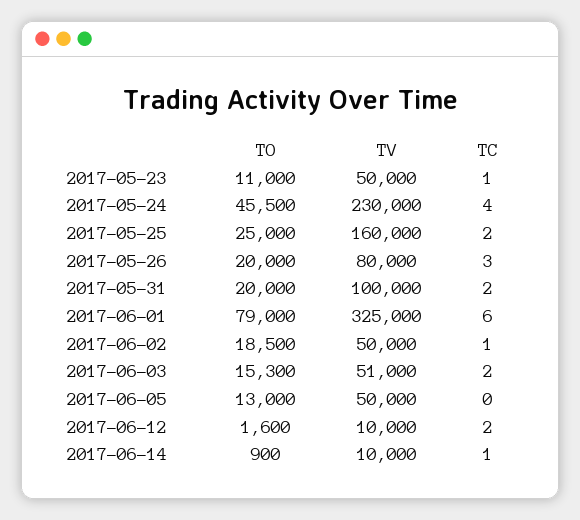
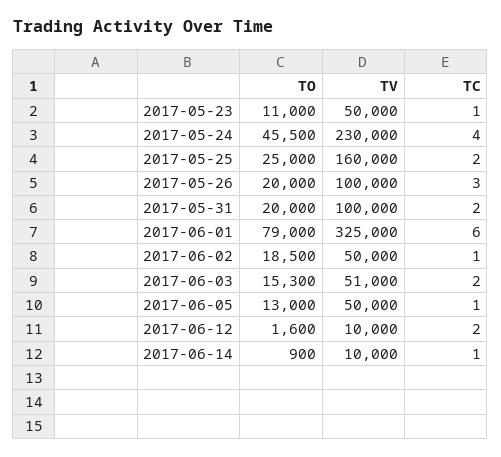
TV, 2017-05-26: 80000 -> 100000
TC, 2017-06-05: 0 -> 1

